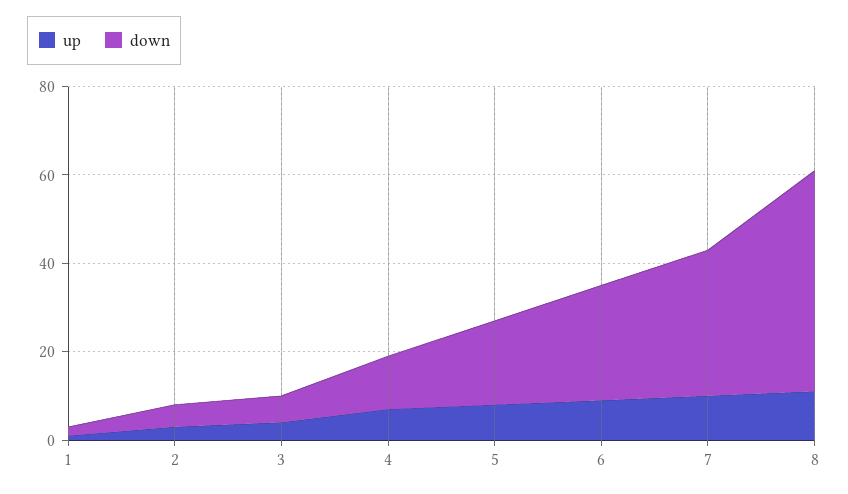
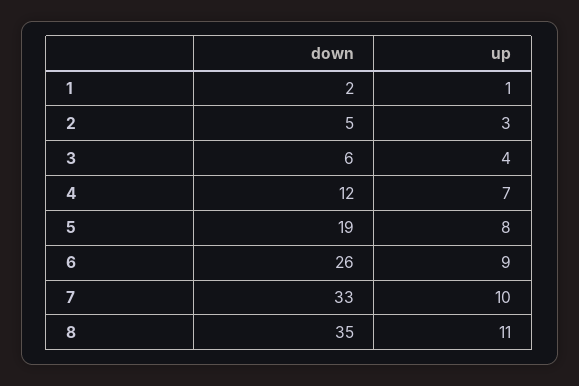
down, 8: 50 -> 35

